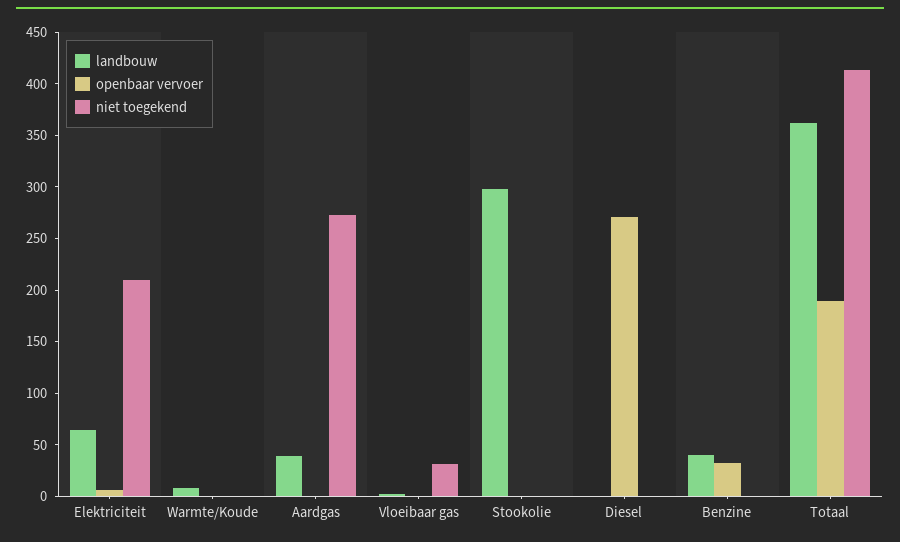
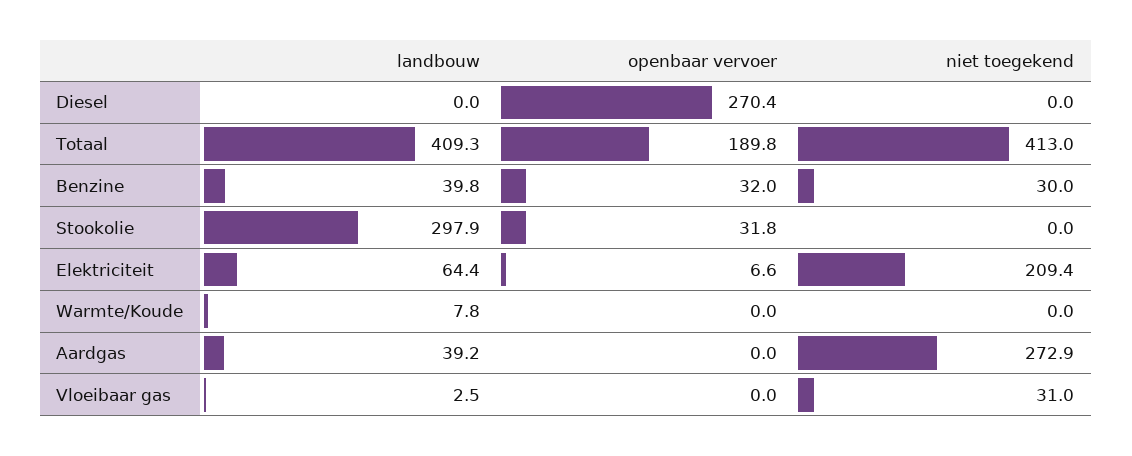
openbaar vervoer, Stookolie: 0 -> 31.8
niet toegekend, Benzine: 0 -> 30
landbouw, Totaal: 360 -> 409.3

